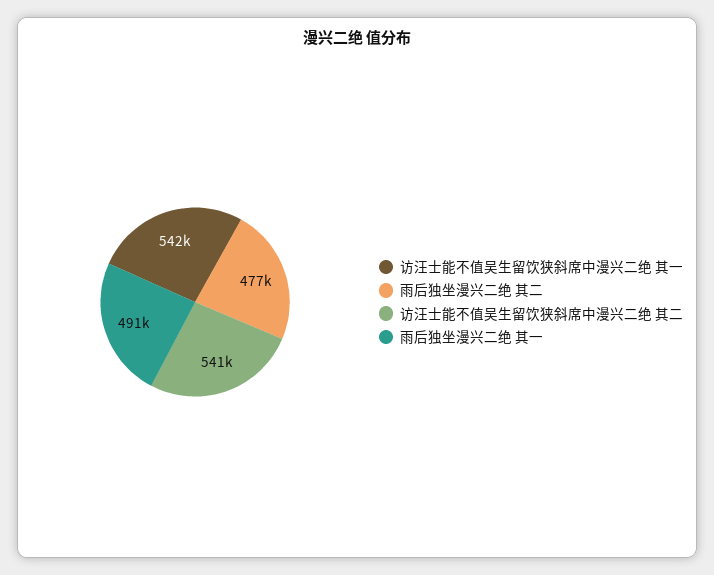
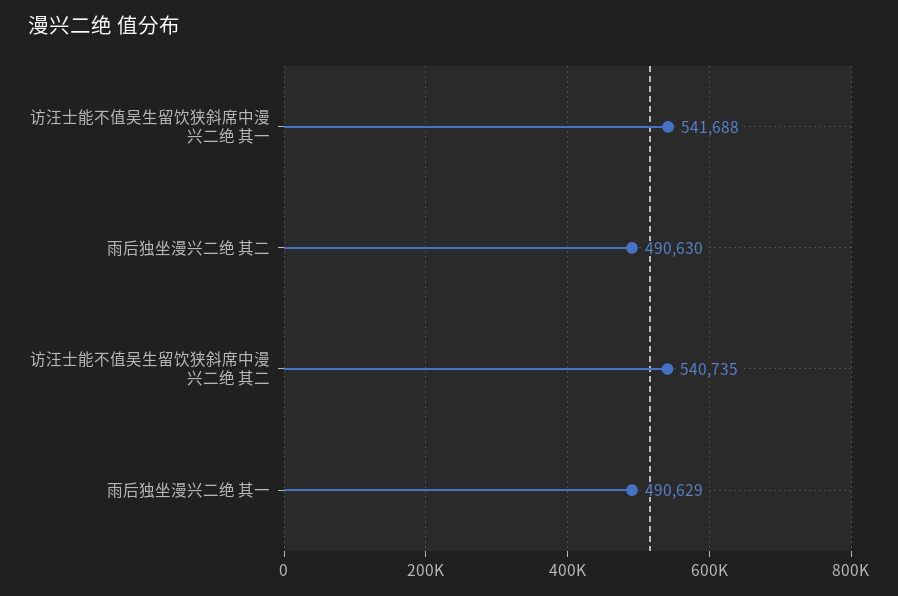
雨后独坐漫兴二绝 其二: 477000 -> 490630

